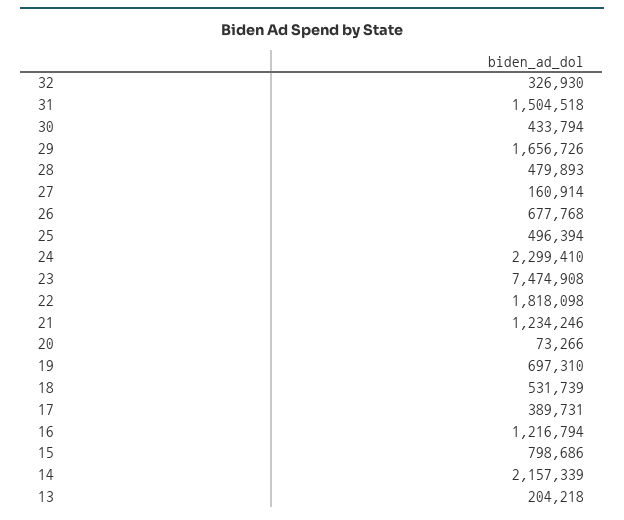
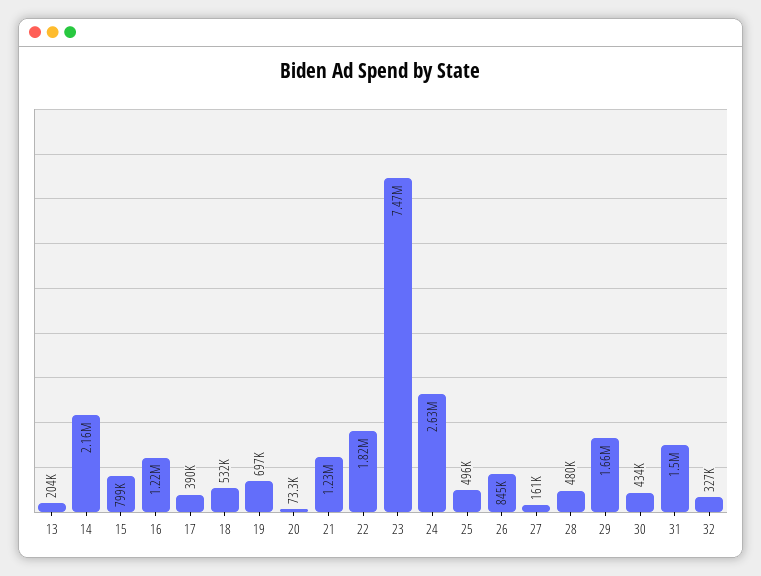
26: 677768 -> 845000
24: 2299410 -> 2630000

